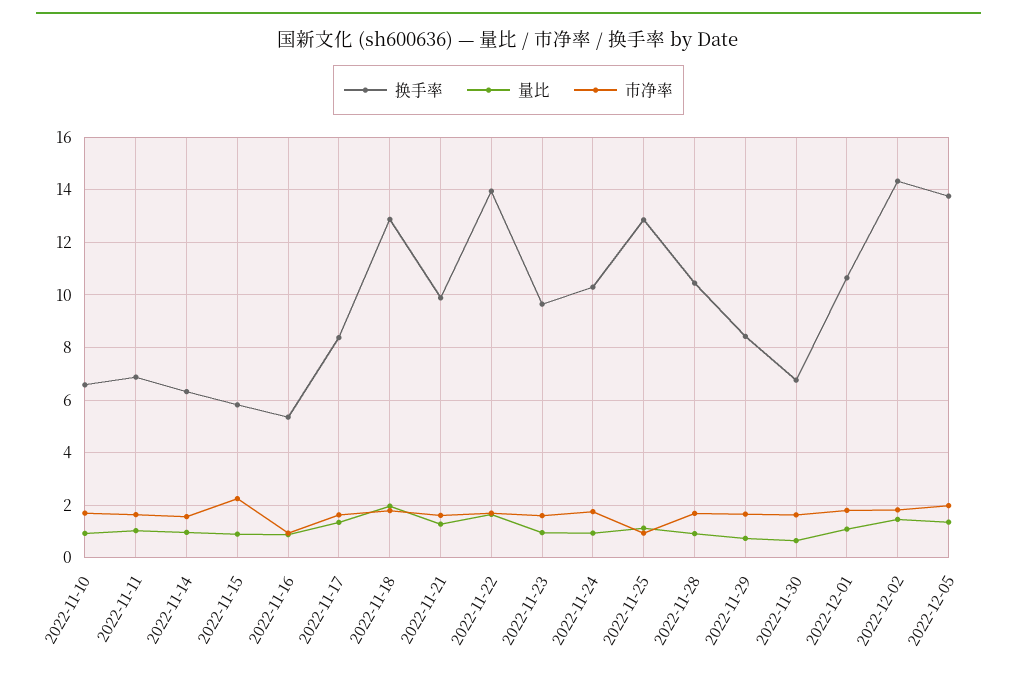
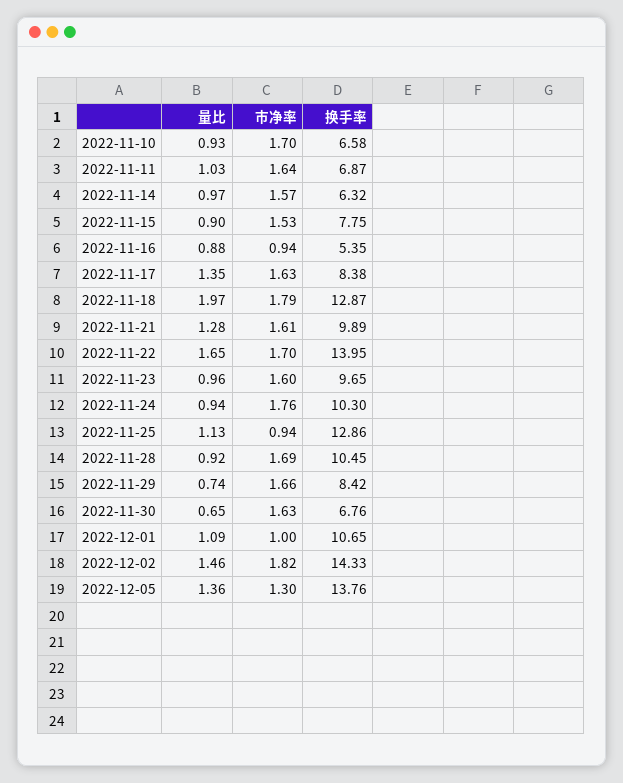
换手率, 2022-11-15: 5.75 -> 7.75
市净率, 2022-11-15: 2.25 -> 1.53
市净率, 2022-12-01: 1.75 -> 1
市净率, 2022-12-05: 2 -> 1.3

